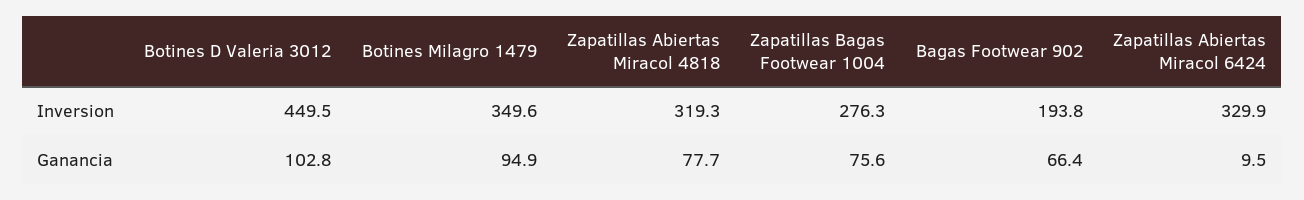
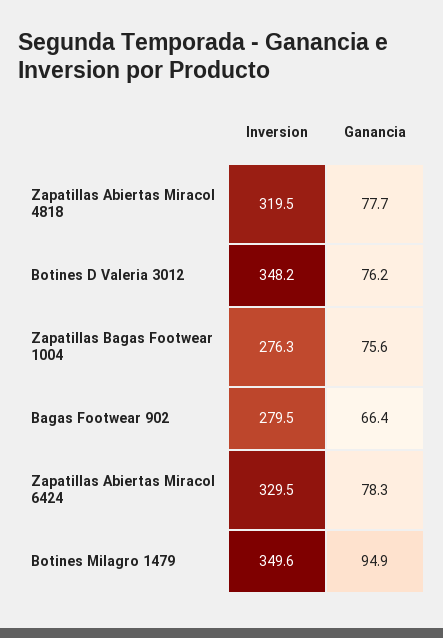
Botines D Valeria 3012, Inversion: 449.5 -> 348.2
Zapatillas Abiertas Miracol 4818, Inversion: 319.3 -> 319.5
Bagas Footwear 902, Inversion: 193.8 -> 279.5
Zapatillas Abiertas Miracol 6424, Inversion: 329.9 -> 329.5
Botines D Valeria 3012, Ganancia: 102.8 -> 76.2
Zapatillas Abiertas Miracol 6424, Ganancia: 9.5 -> 78.3

